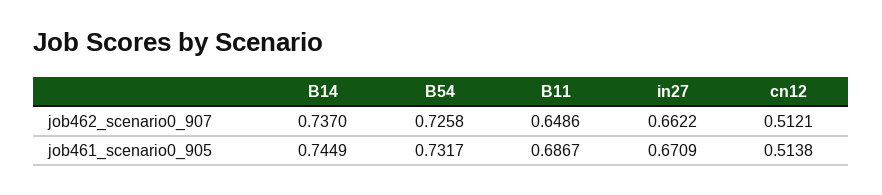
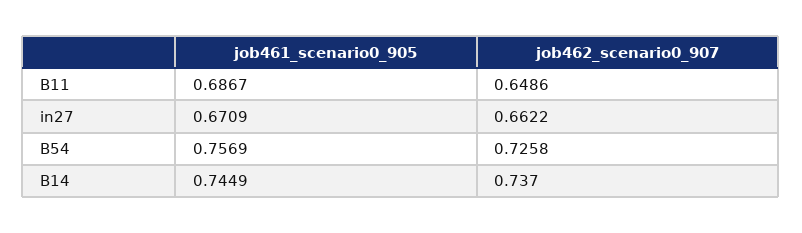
cn12, job462_scenario0_907: 0.5121 -> none
B54, job461_scenario0_905: 0.7317 -> 0.7569
cn12, job461_scenario0_905: 0.5138 -> none

